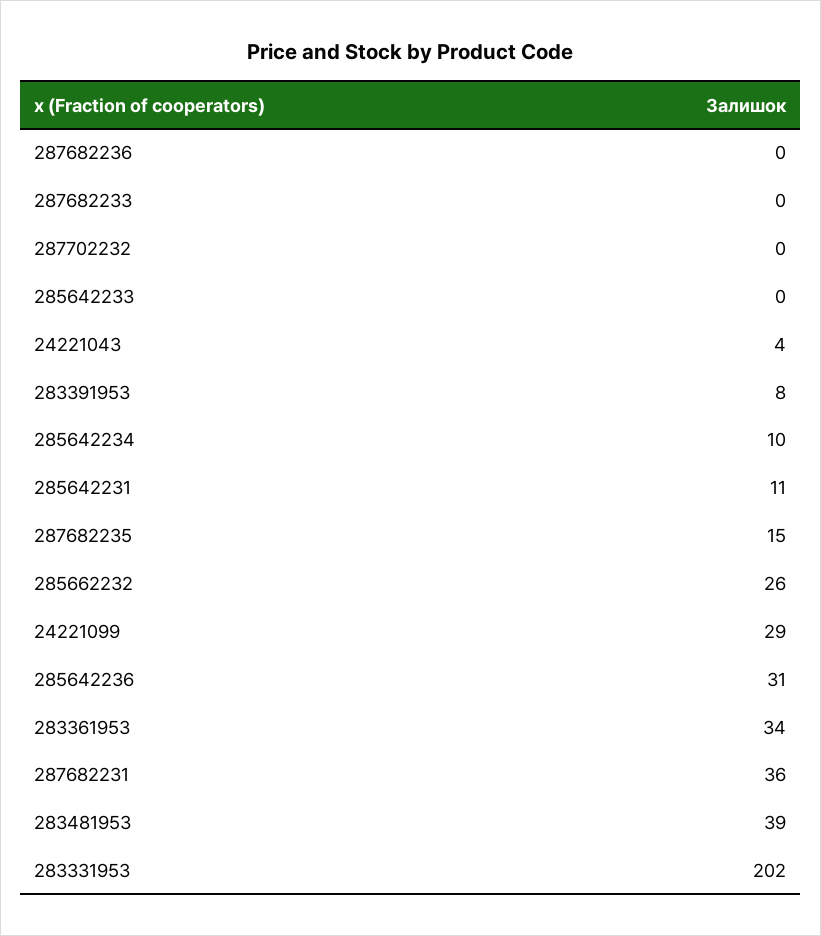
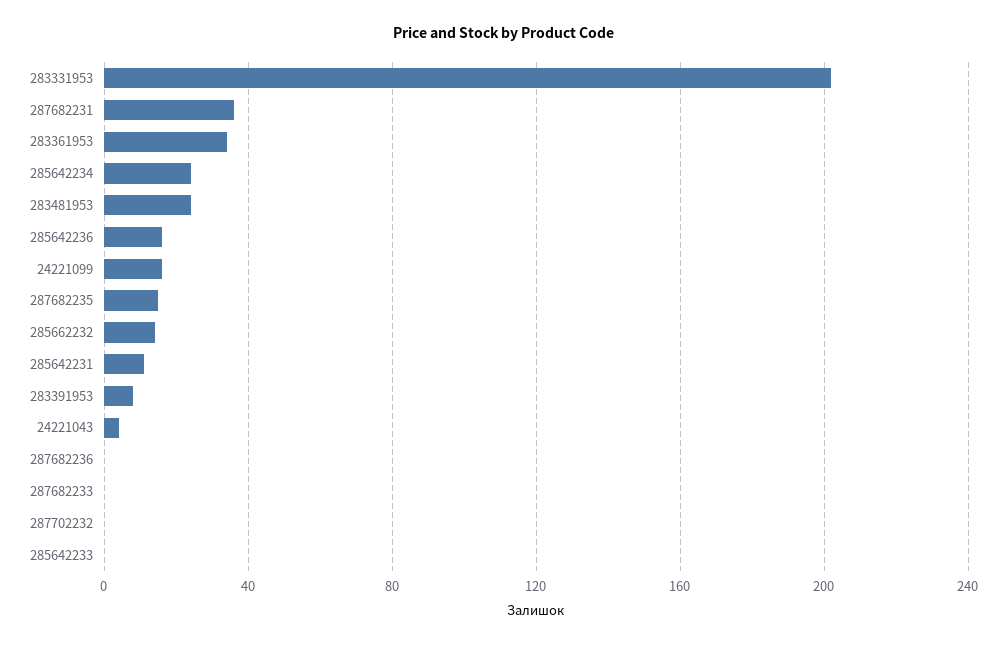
285642234: 10 -> 25
285662232: 26 -> 15
24221099: 29 -> 15
285642236: 31 -> 15
283481953: 39 -> 25

